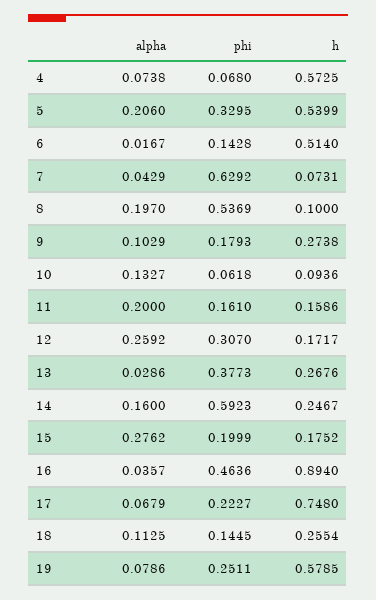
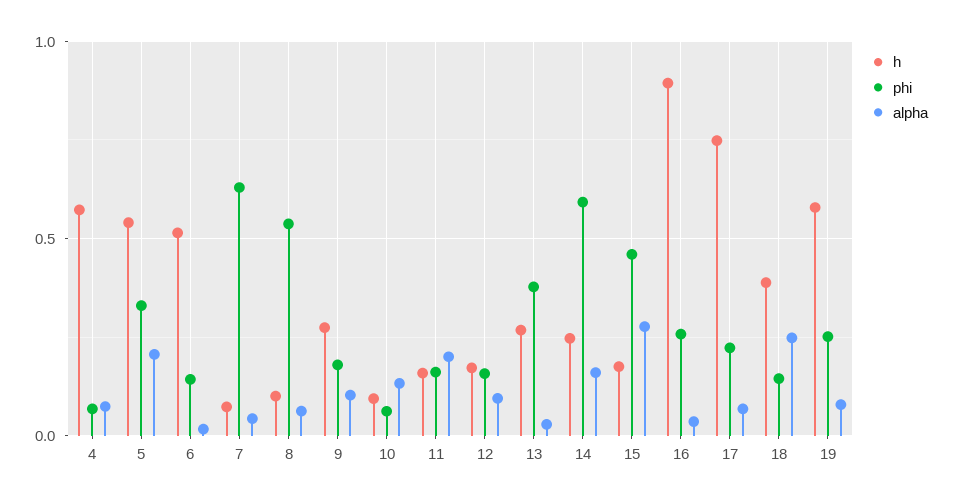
alpha, 8: 0.197 -> 0.05
alpha, 12: 0.2592 -> 0.1
phi, 12: 0.307 -> 0.15
phi, 15: 0.1999 -> 0.45
phi, 16: 0.4636 -> 0.25
alpha, 18: 0.1125 -> 0.25
h, 18: 0.2554 -> 0.4

